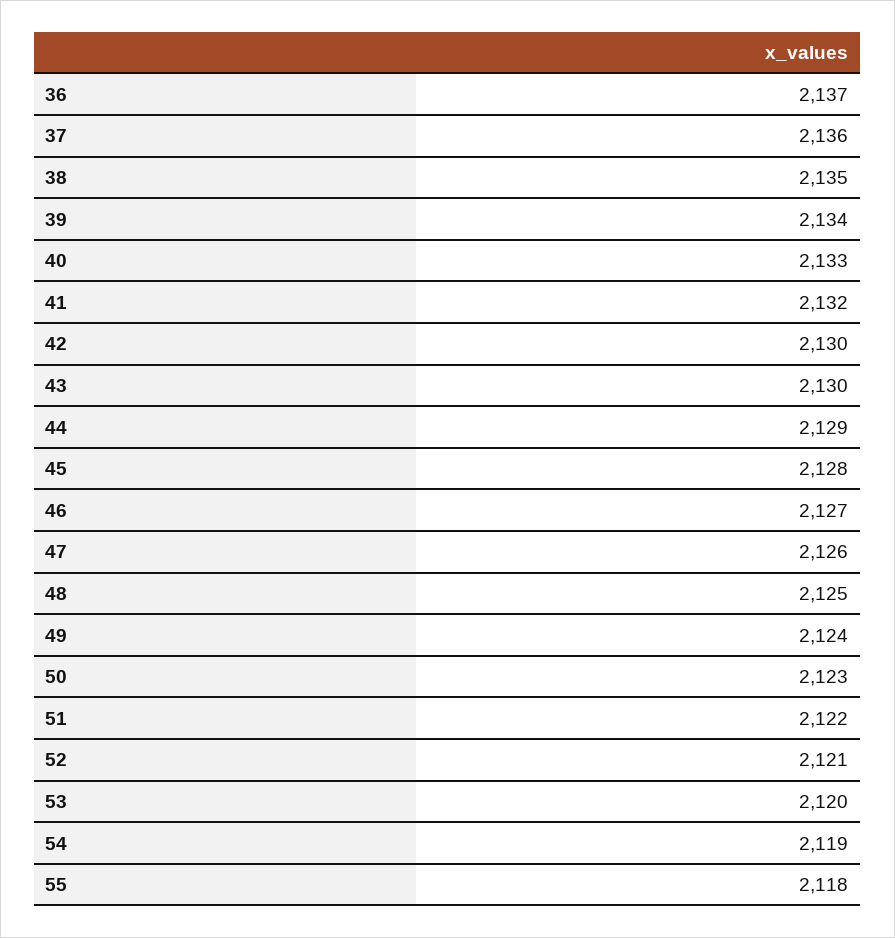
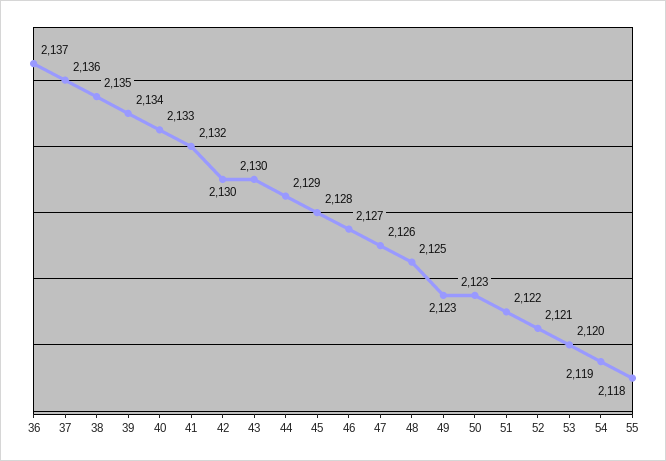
49: 2124 -> 2123

